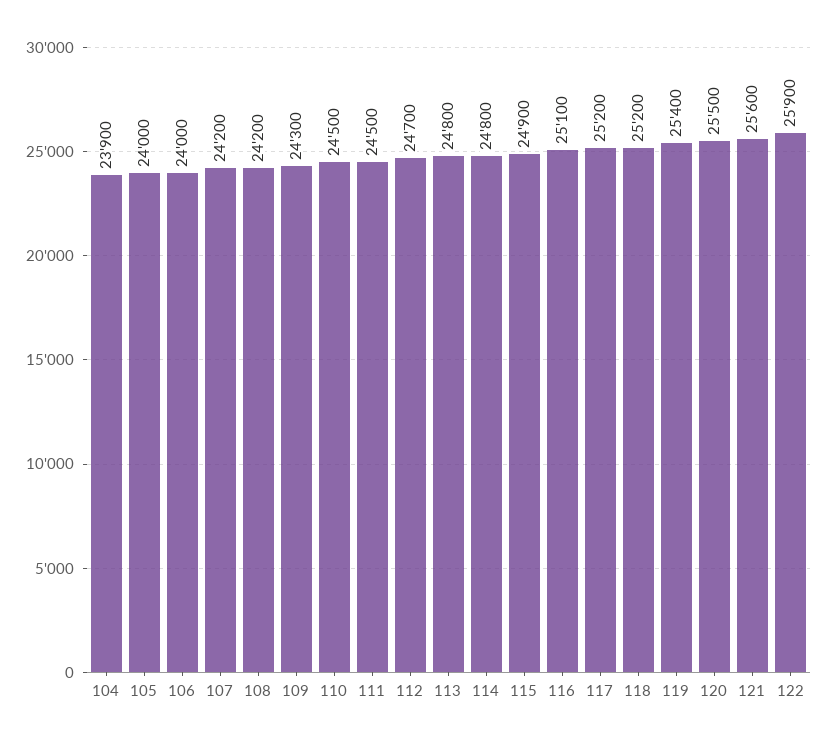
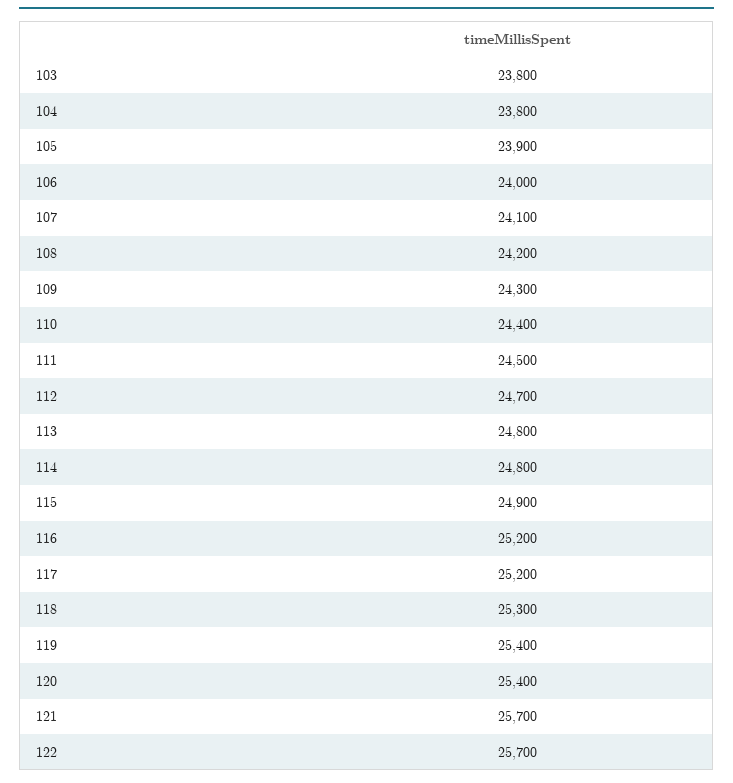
104: 23900 -> 23800
105: 24000 -> 23900
107: 24200 -> 24100
110: 24500 -> 24400
116: 25100 -> 25200
118: 25200 -> 25300
120: 25500 -> 25400
121: 25600 -> 25700
122: 25900 -> 25700
103: none -> 23800

